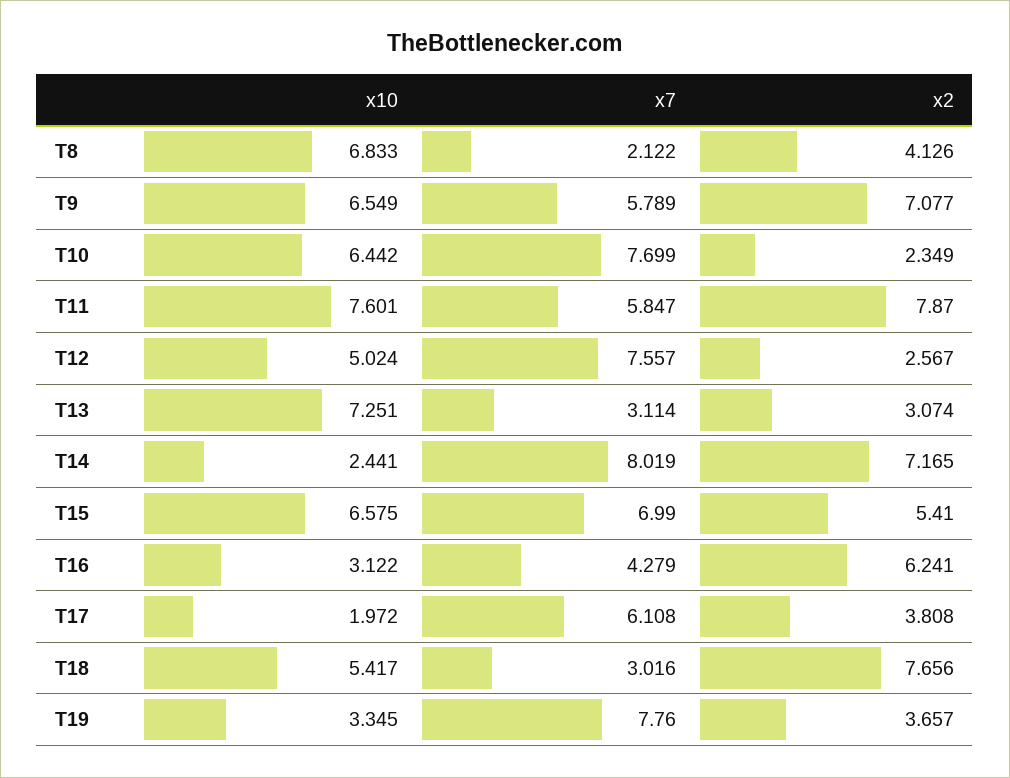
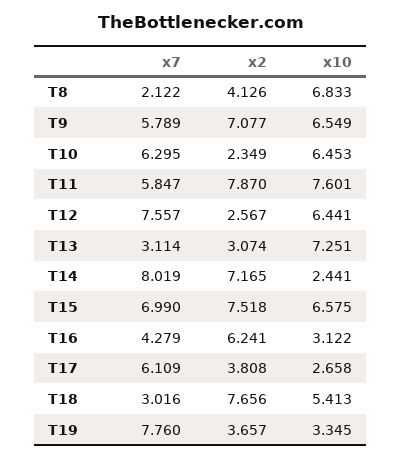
x10, T10: 6.442 -> 6.453
x7, T10: 7.699 -> 6.295
x10, T12: 5.024 -> 6.441
x2, T15: 5.41 -> 7.518
x10, T17: 1.972 -> 2.658
x7, T17: 6.108 -> 6.109
x10, T18: 5.417 -> 5.413

